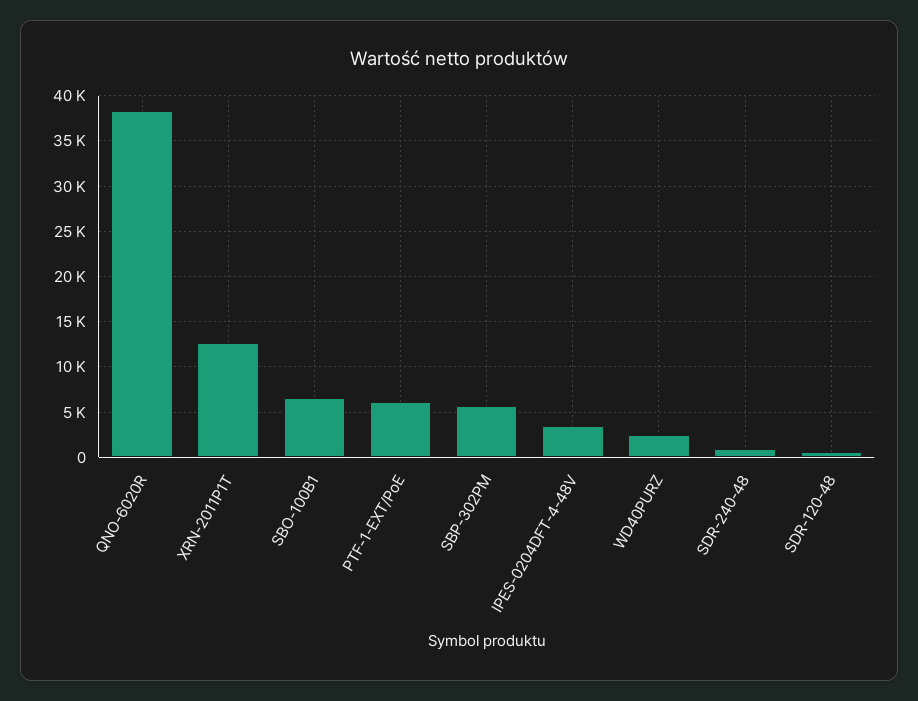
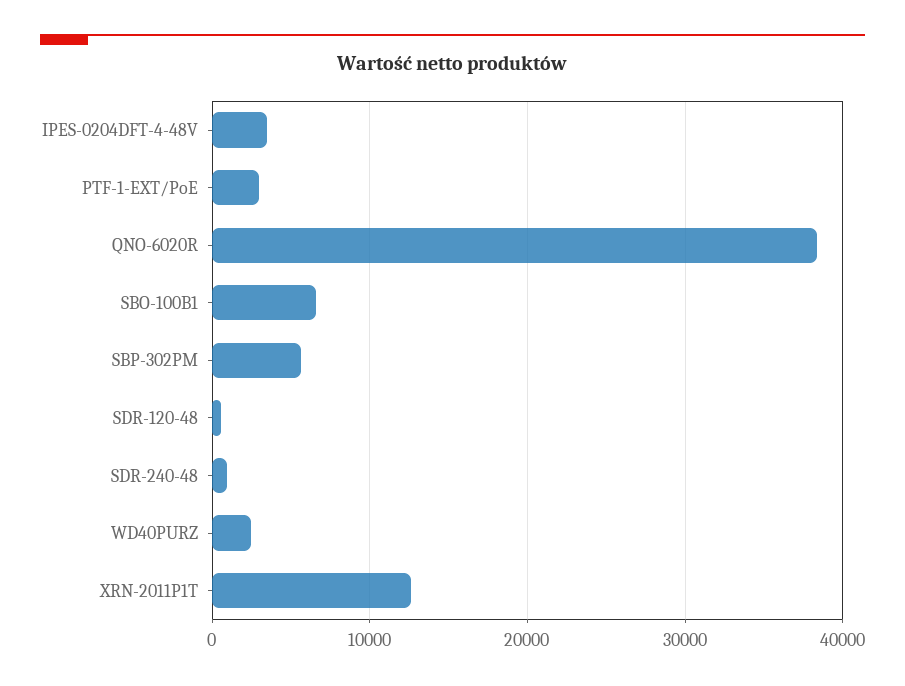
PTF-1-EXT/PoE: 6000 -> 3000

